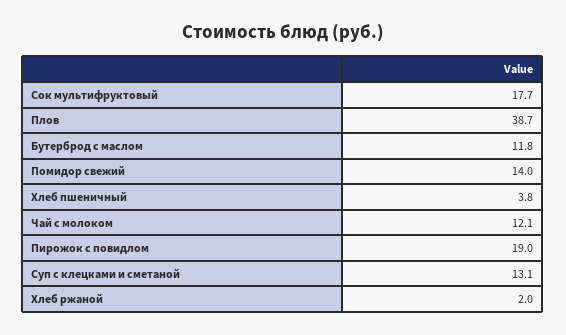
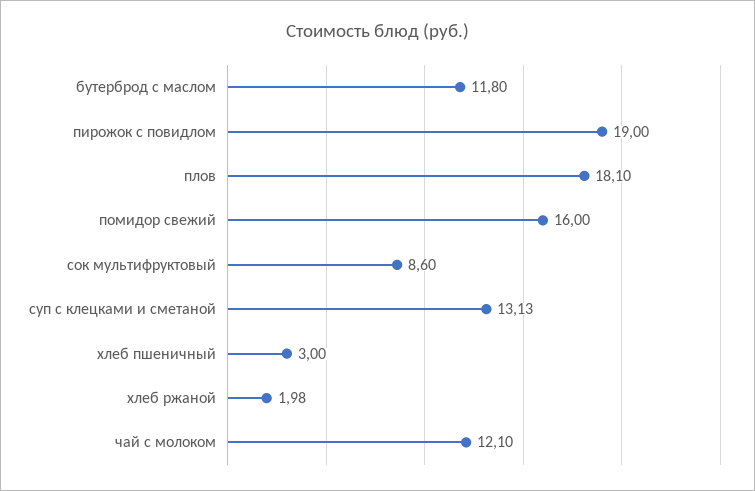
Сок мультифруктовый: 17.7 -> 8.6
Плов: 38.7 -> 18.1
Помидор свежий: 14 -> 16
Хлеб пшеничный: 3.8 -> 3

